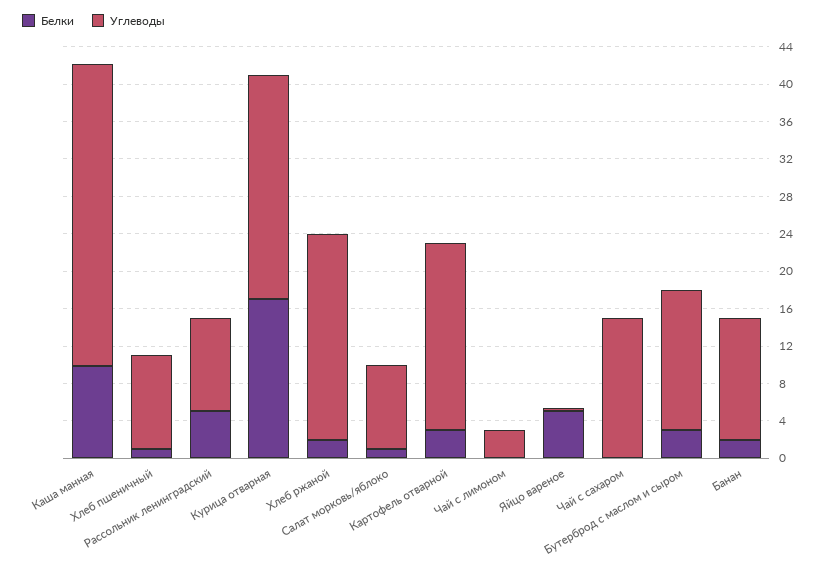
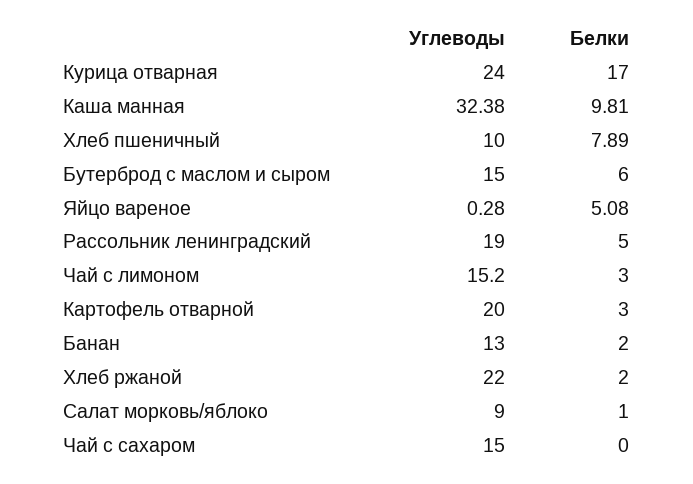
Белки, Хлеб пшеничный: 1 -> 7.89
Углеводы, Рассольник ленинградский: 10 -> 19
Белки, Чай с лимоном: 0 -> 3
Углеводы, Чай с лимоном: 3 -> 15.2
Белки, Бутерброд с маслом и сыром: 3 -> 6

